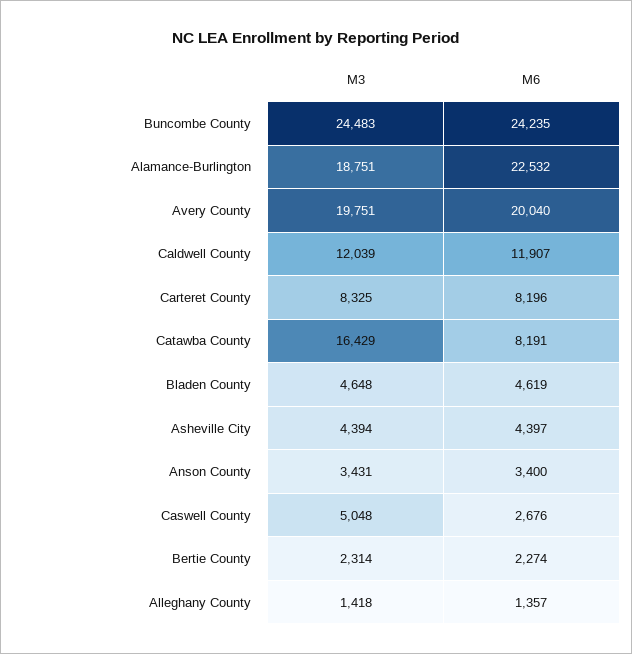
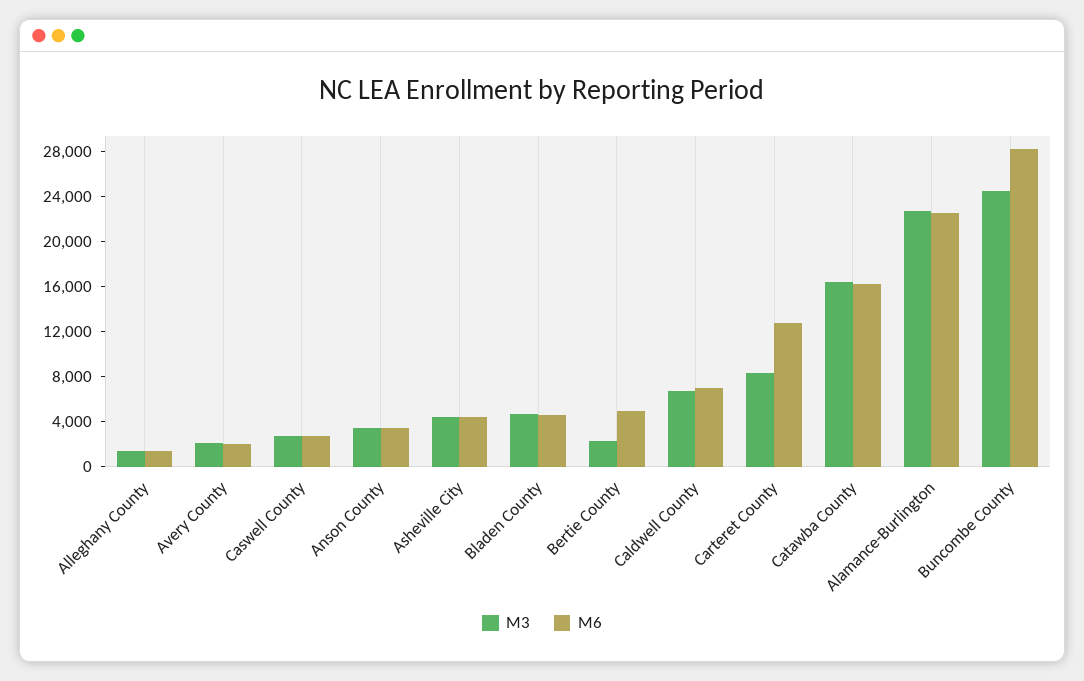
M6, Buncombe County: 24235 -> 28000
M3, Alamance-Burlington: 18751 -> 23000
M3, Avery County: 19751 -> 2000
M6, Avery County: 20040 -> 2000
M3, Caldwell County: 12039 -> 7000
M6, Caldwell County: 11907 -> 7000
M6, Carteret County: 8196 -> 13000
M6, Catawba County: 8191 -> 16000
M3, Caswell County: 5048 -> 3000
M6, Bertie County: 2274 -> 5000

